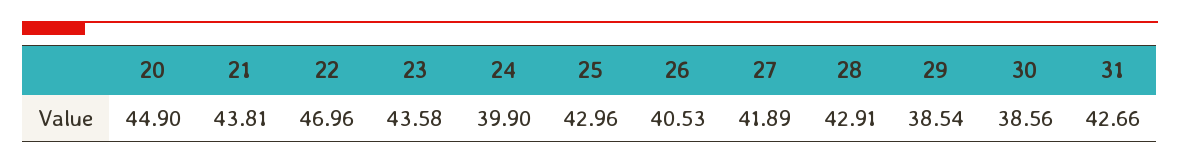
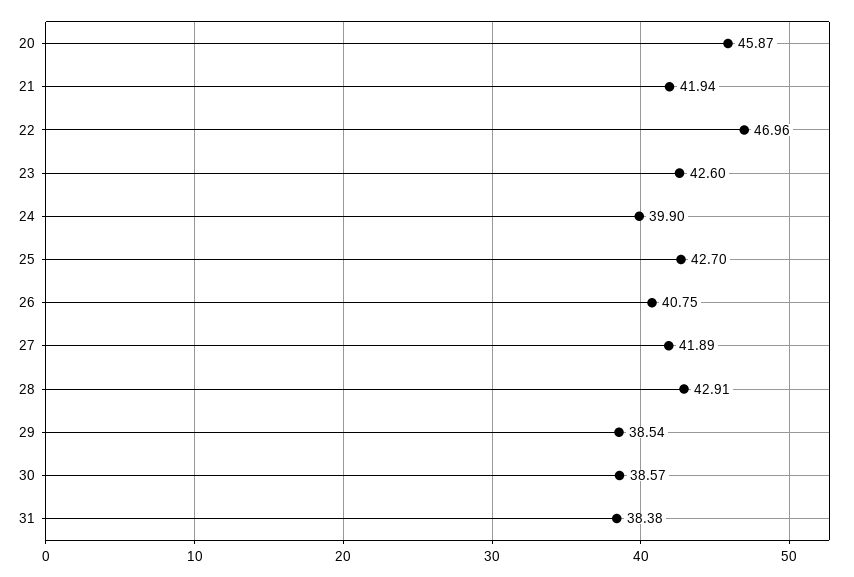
20: 44.9 -> 45.87
21: 43.81 -> 41.94
23: 43.58 -> 42.6
25: 42.96 -> 42.7
26: 40.53 -> 40.75
30: 38.56 -> 38.57
31: 42.66 -> 38.38

